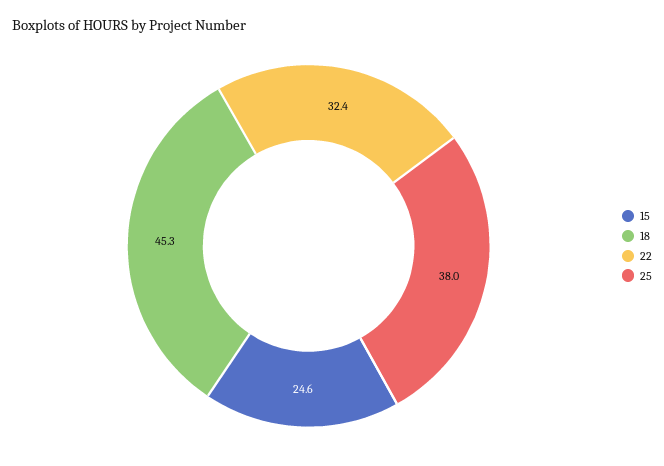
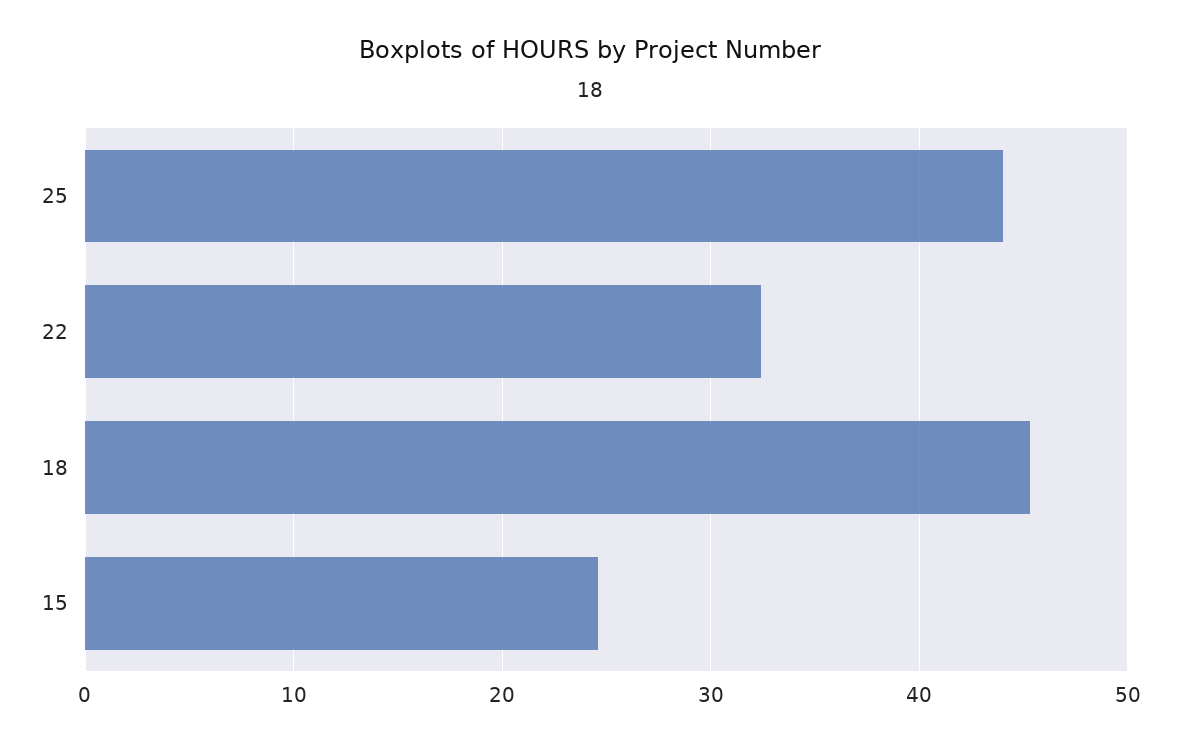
25: 38 -> 44

